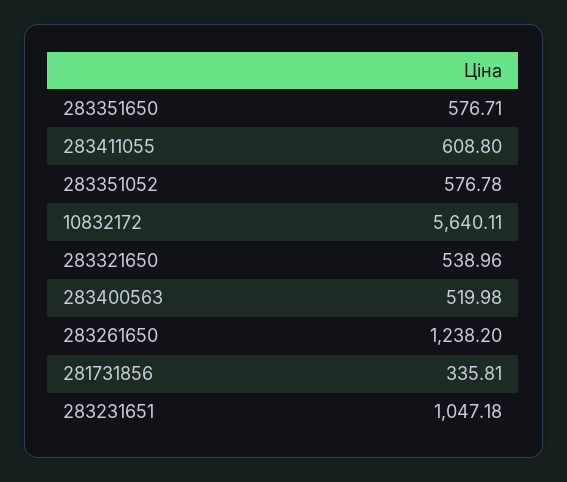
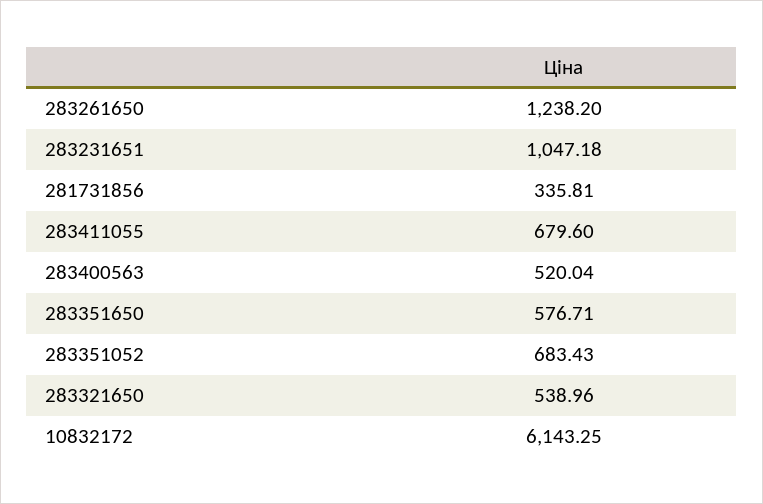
283411055: 608.8 -> 679.6
283351052: 576.78 -> 683.43
10832172: 5640.11 -> 6143.25
283400563: 519.98 -> 520.04

